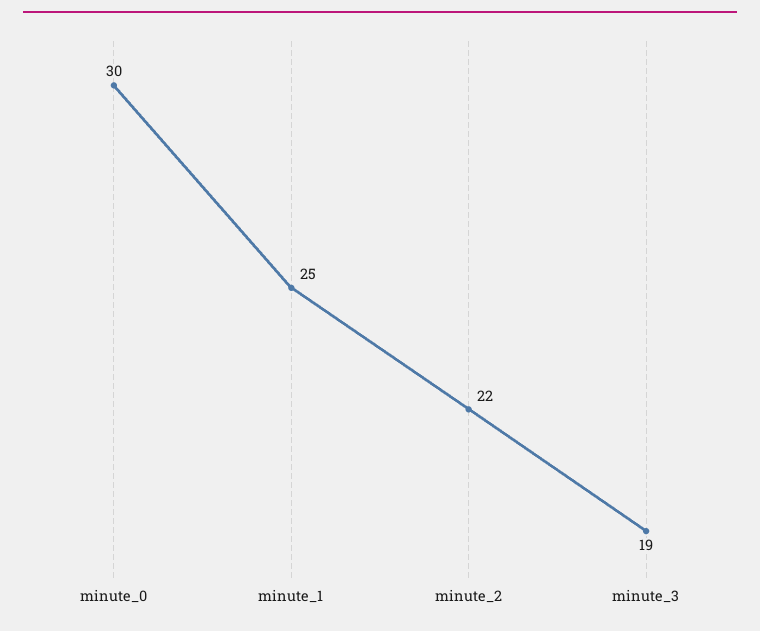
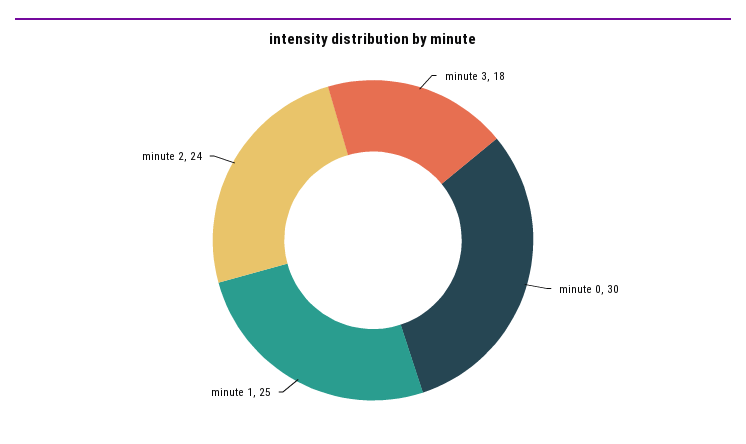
minute_2: 22 -> 24
minute_3: 19 -> 18

